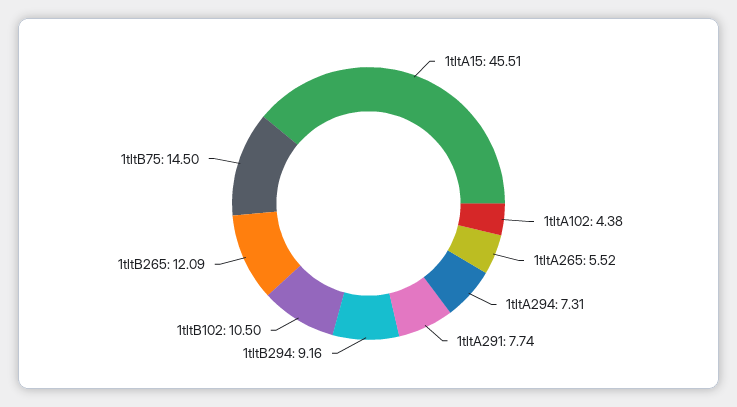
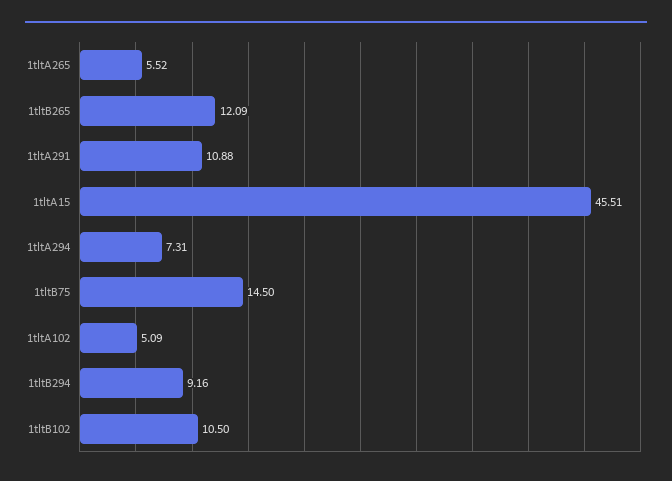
1tltA102: 4.38 -> 5.09
1tltA291: 7.74 -> 10.88

